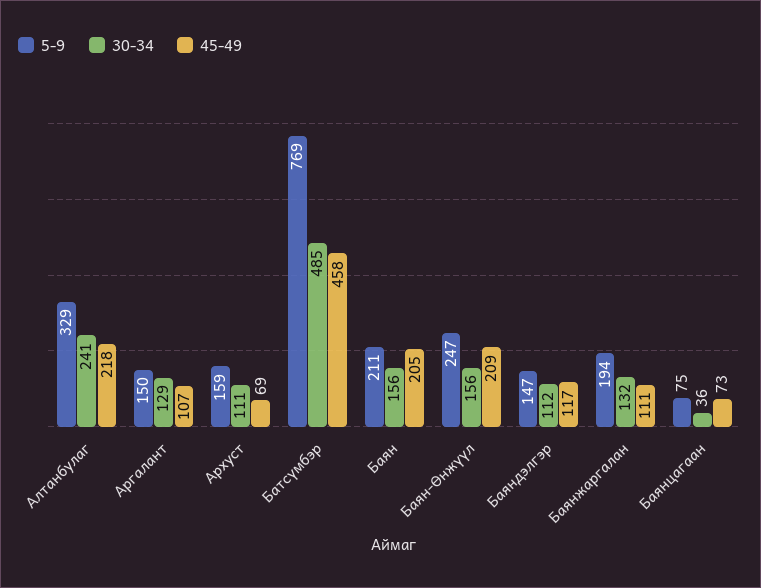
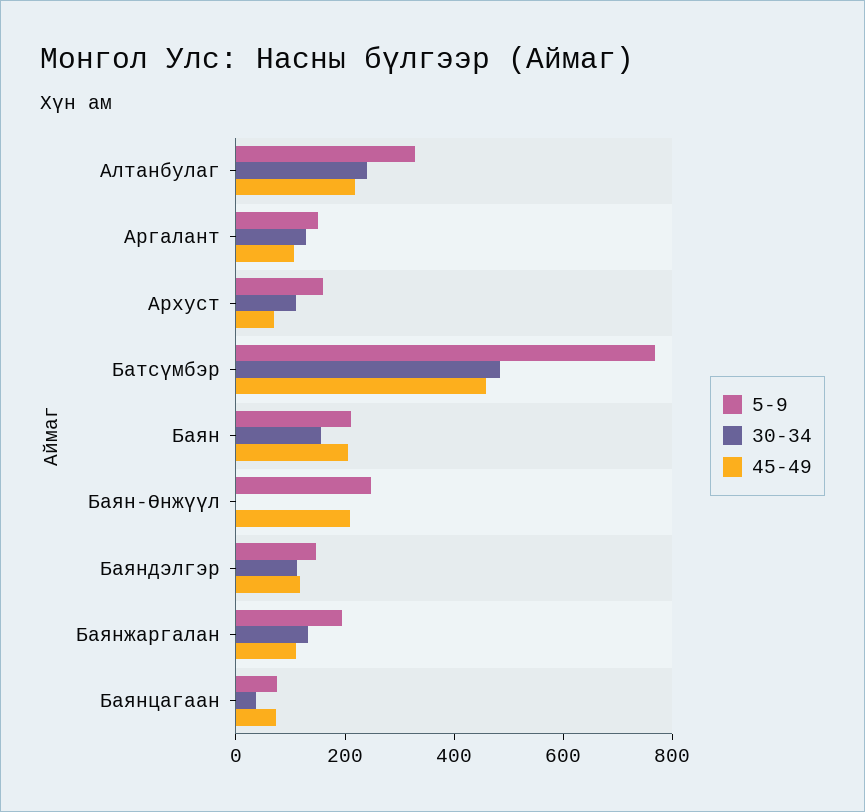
30-34, Баян-Өнжүүл: 156 -> 0

